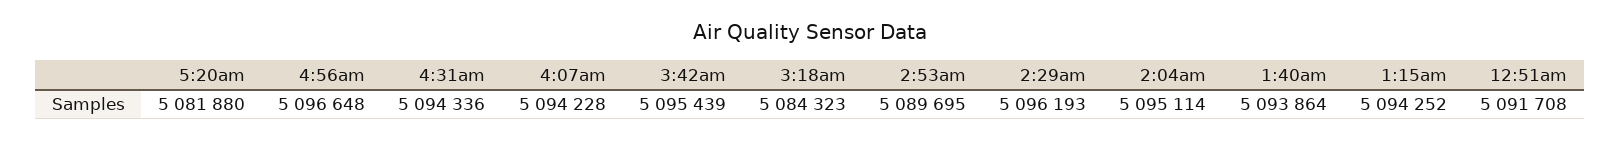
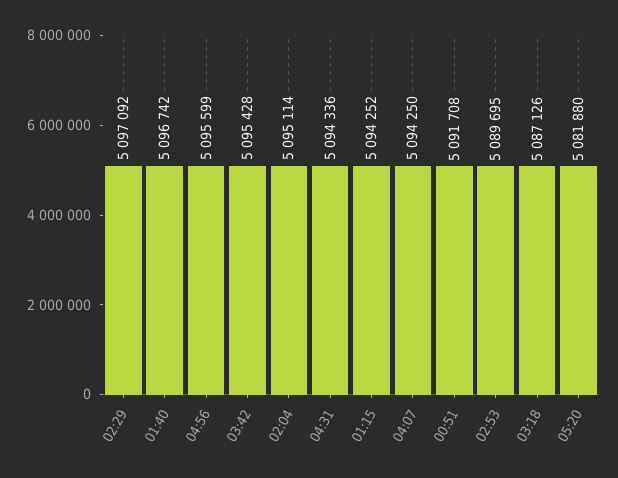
4:56am: 5096648 -> 5095599
4:07am: 5094228 -> 5094250
3:42am: 5095439 -> 5095428
3:18am: 5084323 -> 5087126
2:29am: 5096193 -> 5097092
1:40am: 5093864 -> 5096742

